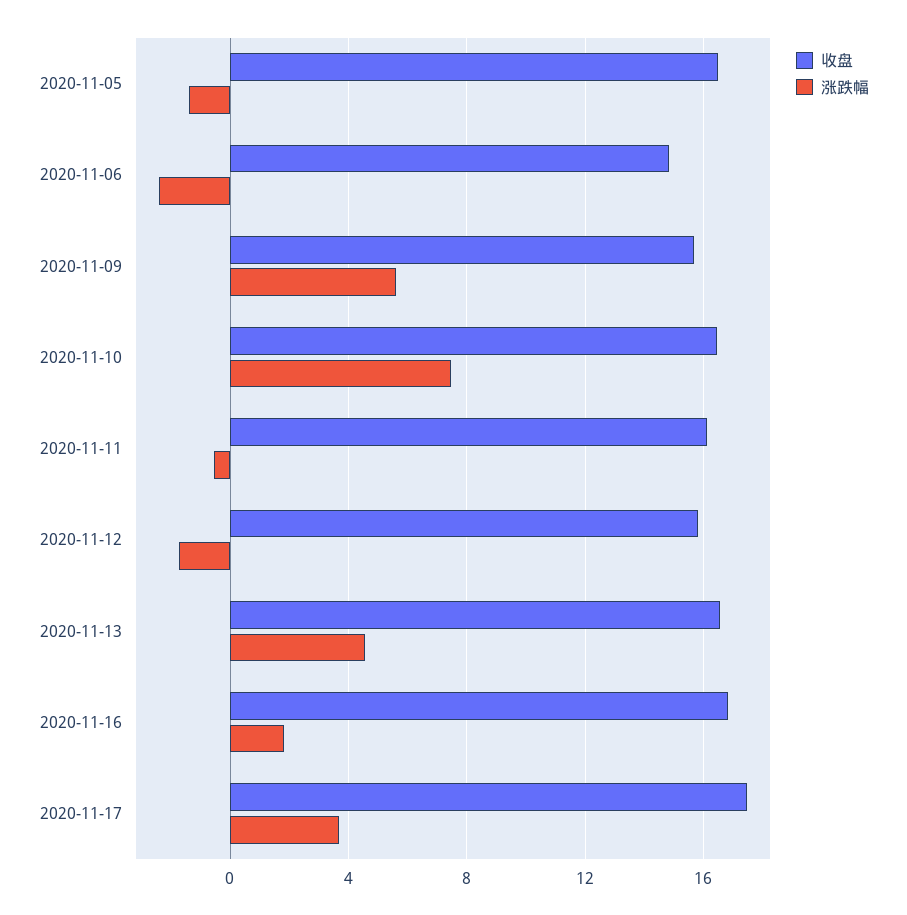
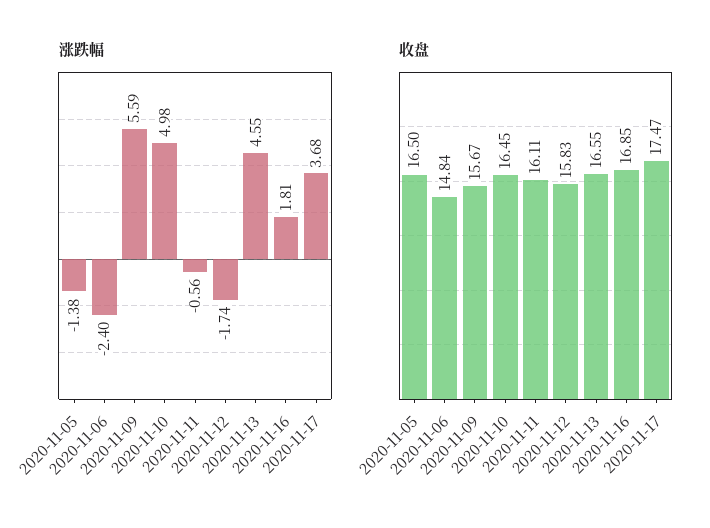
涨跌幅, 2020-11-10: 7.5 -> 4.98

